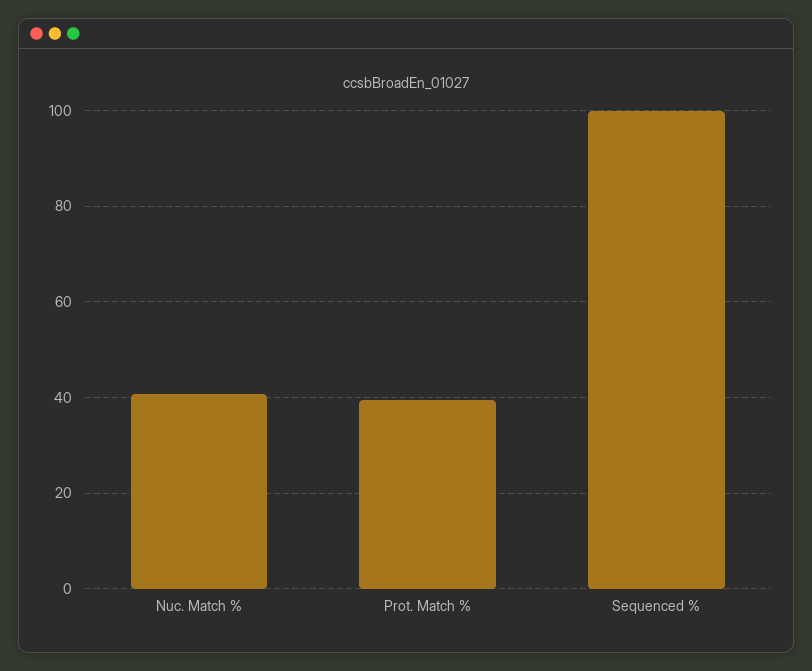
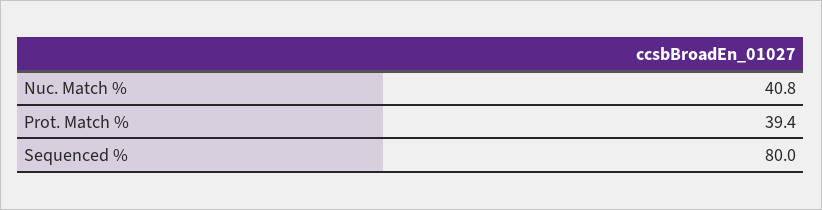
Sequenced %: 100 -> 80

